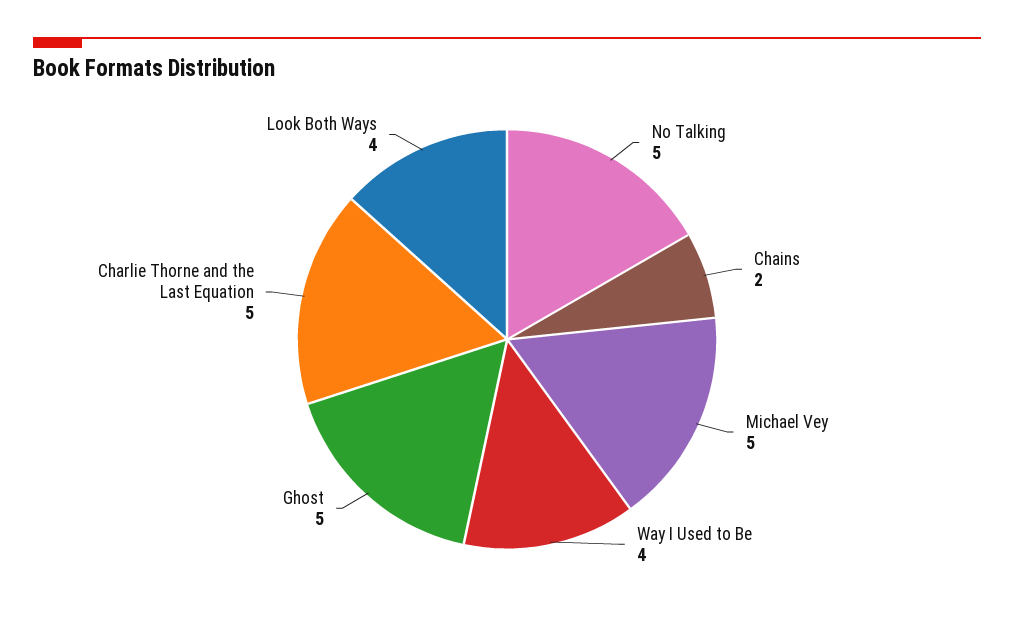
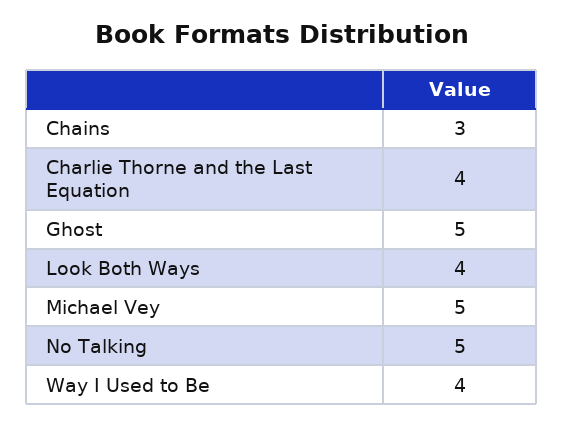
Chains: 2 -> 3
Charlie Thorne and the Last Equation: 5 -> 4

